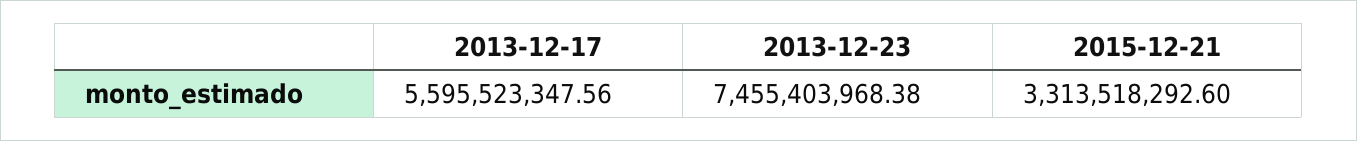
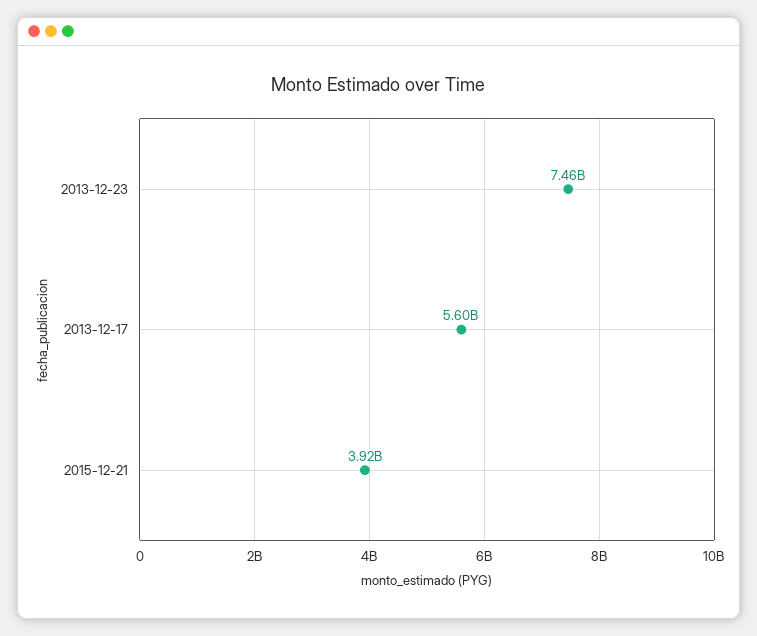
2015-12-21: 3313518292.6 -> 3920000000

